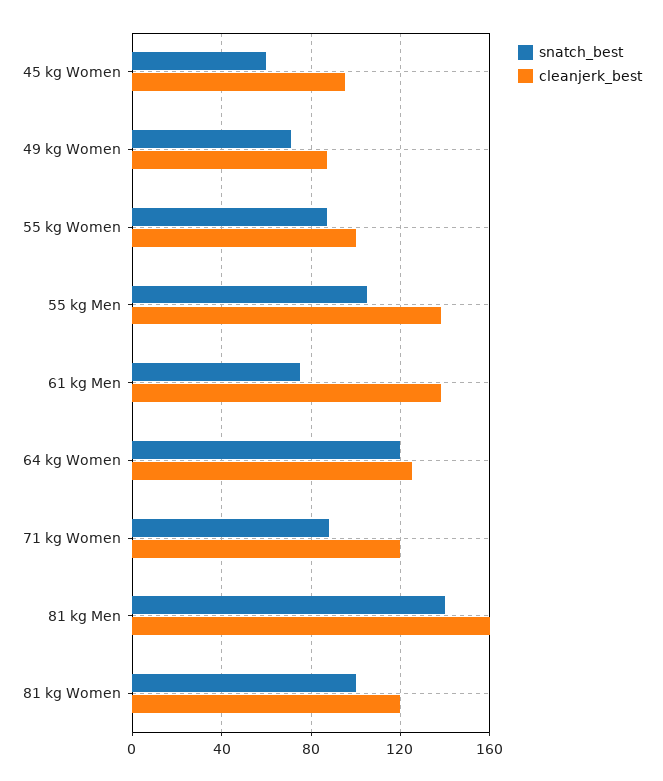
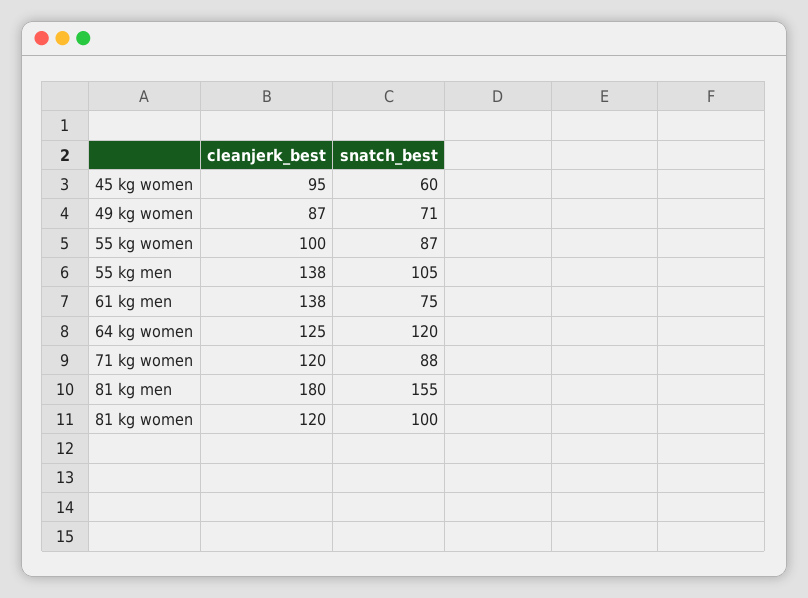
snatch_best, 81 kg Men: 140 -> 155
cleanjerk_best, 81 kg Men: 160 -> 180

